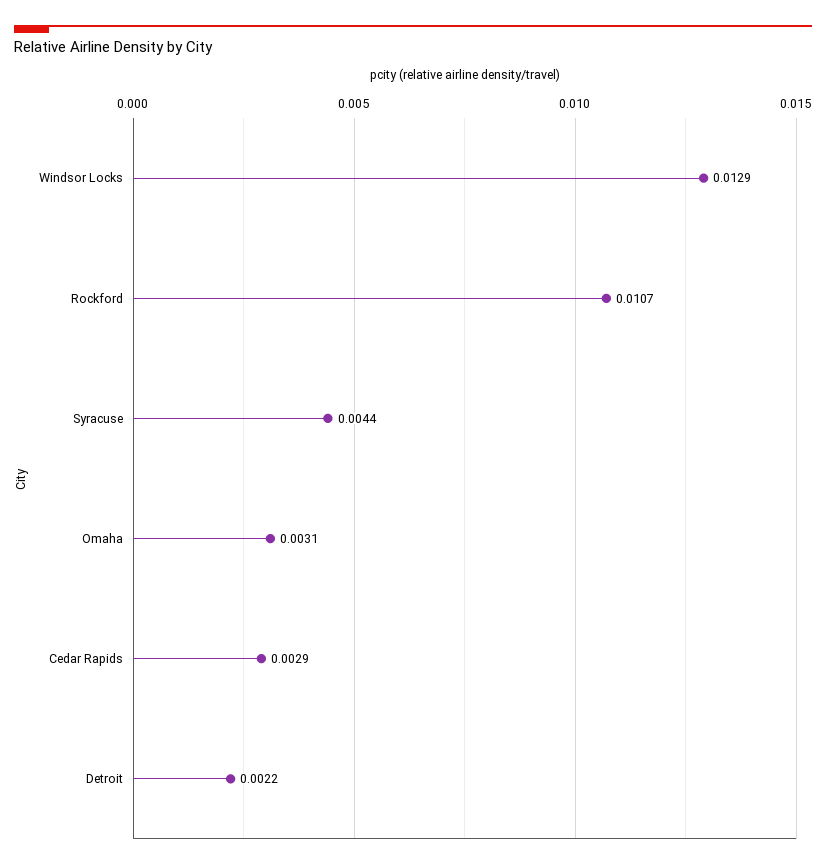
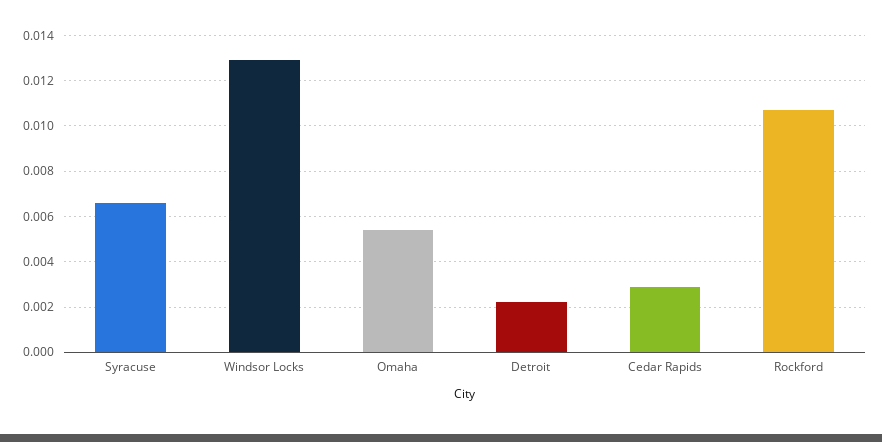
Syracuse: 0.0044 -> 0.0065
Omaha: 0.0031 -> 0.0055

